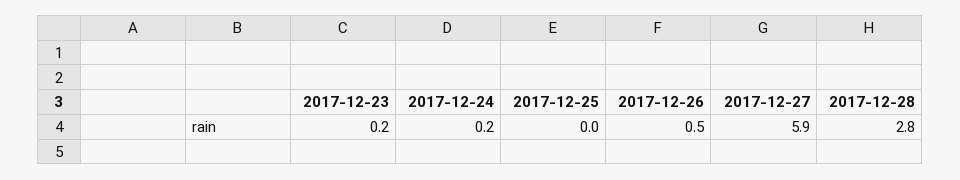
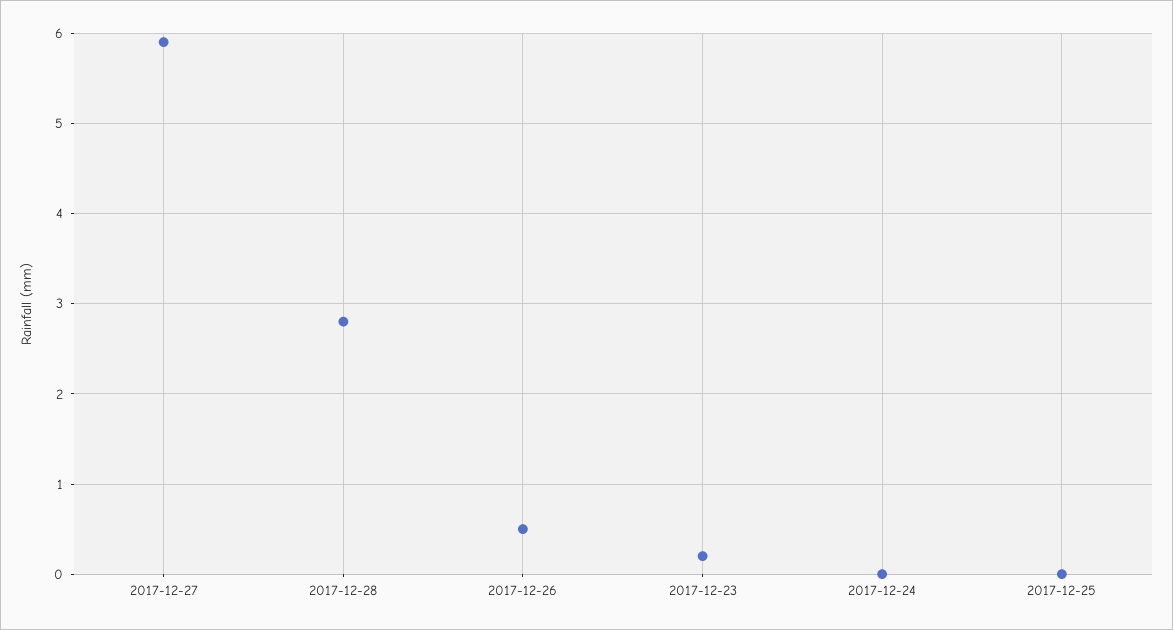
2017-12-24: 0.2 -> 0

